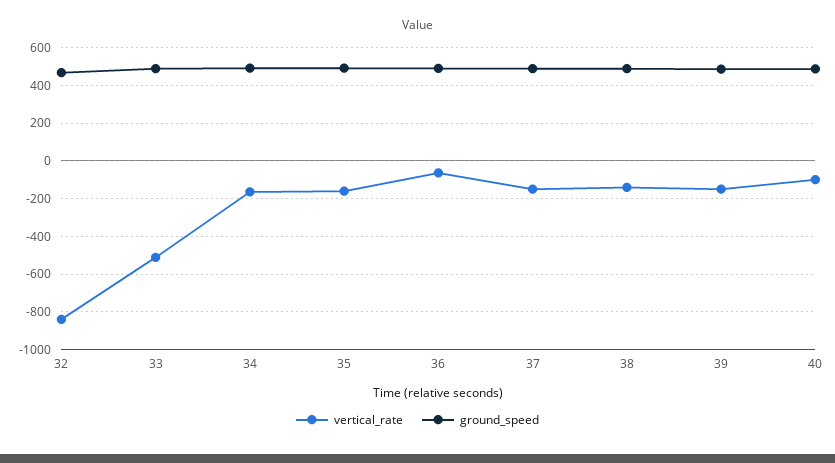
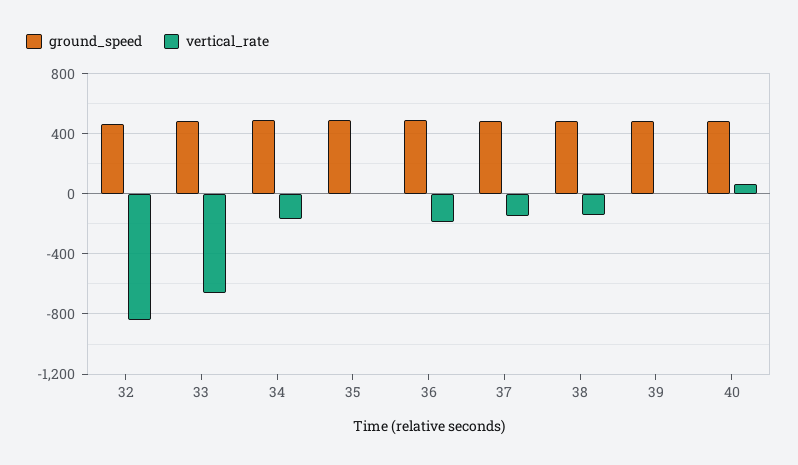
vertical_rate, 33: -500 -> -650
vertical_rate, 35: -150 -> 0
vertical_rate, 36: -50 -> -200
vertical_rate, 39: -150 -> 0
vertical_rate, 40: -100 -> 50

